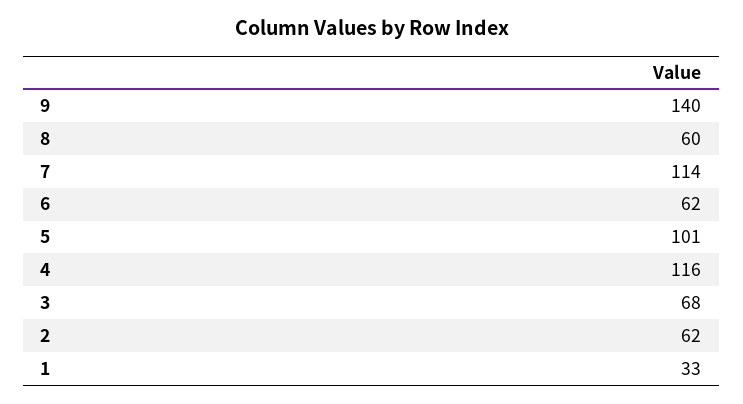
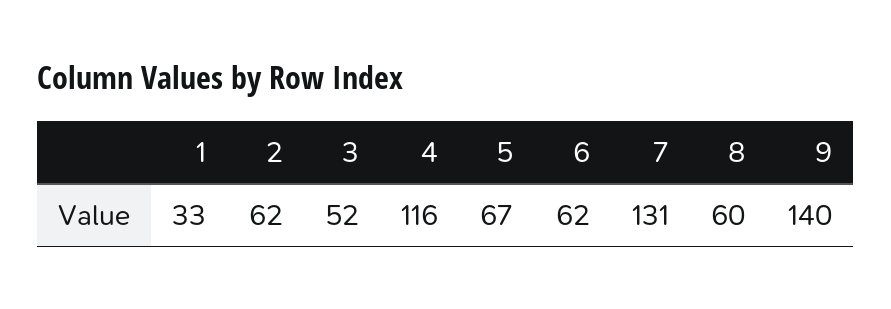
7: 114 -> 131
5: 101 -> 67
3: 68 -> 52

